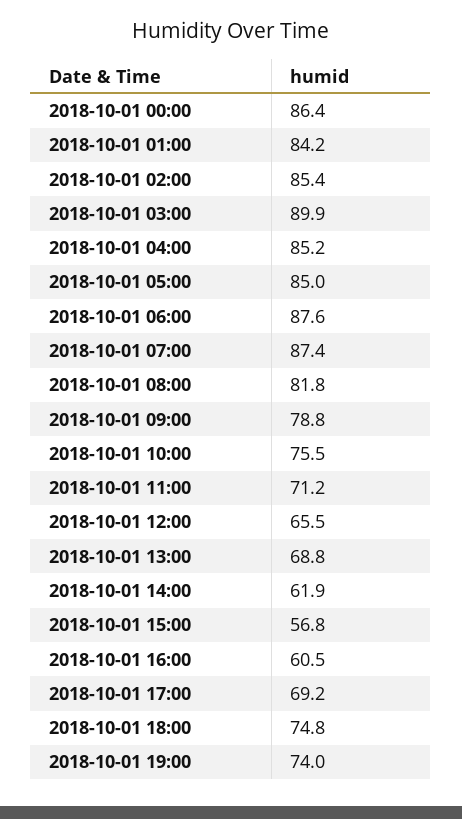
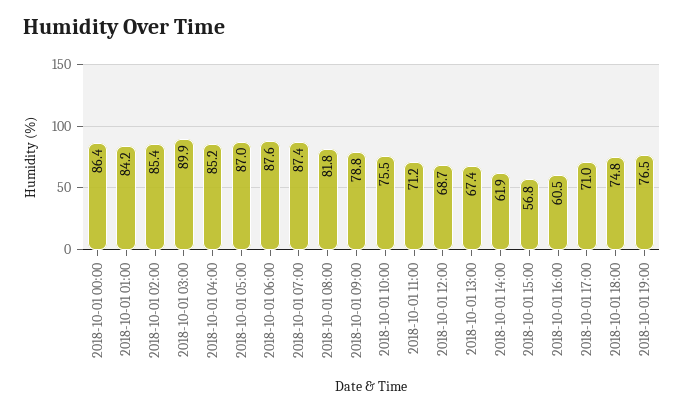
2018-10-01 05:00: 85 -> 87
2018-10-01 12:00: 65.5 -> 68.7
2018-10-01 13:00: 68.8 -> 67.4
2018-10-01 17:00: 69.2 -> 71
2018-10-01 19:00: 74 -> 76.5

